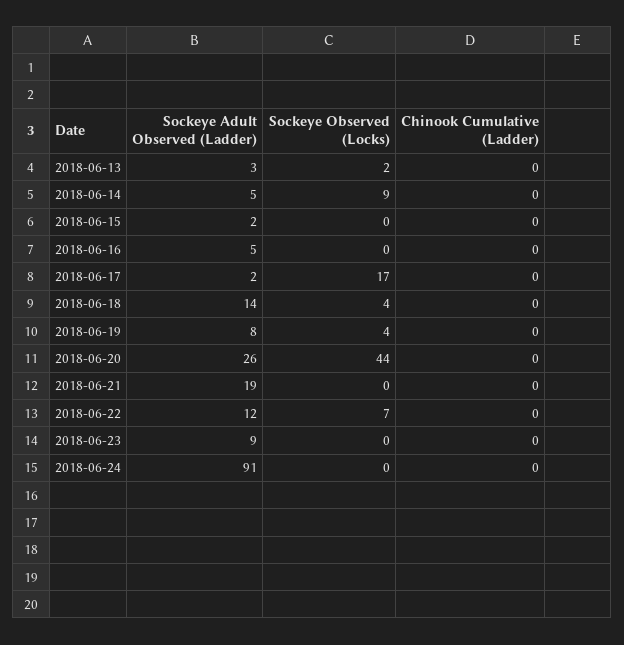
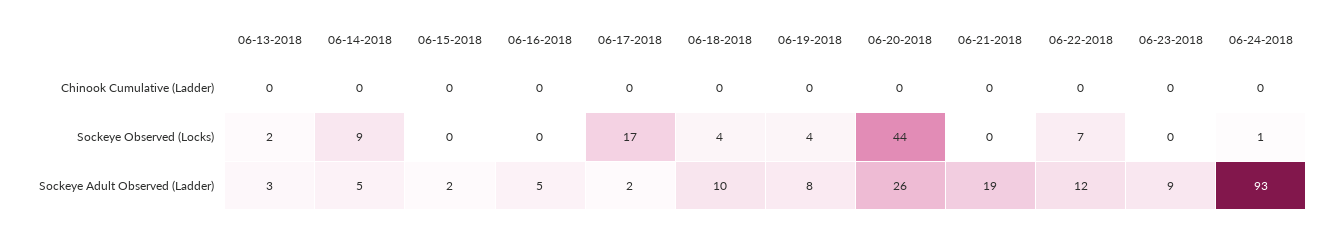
Sockeye Adult Observed (Ladder), 2018-06-18: 14 -> 10
Sockeye Adult Observed (Ladder), 2018-06-24: 91 -> 93
Sockeye Observed (Locks), 2018-06-24: 0 -> 1

